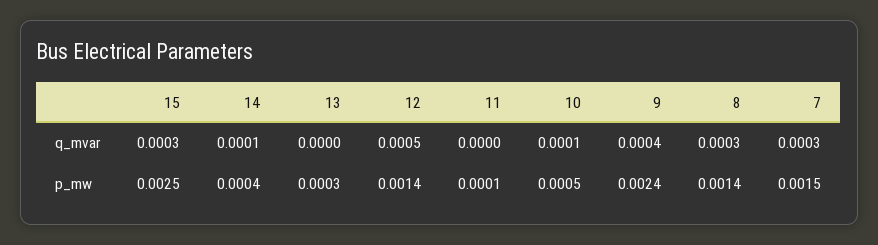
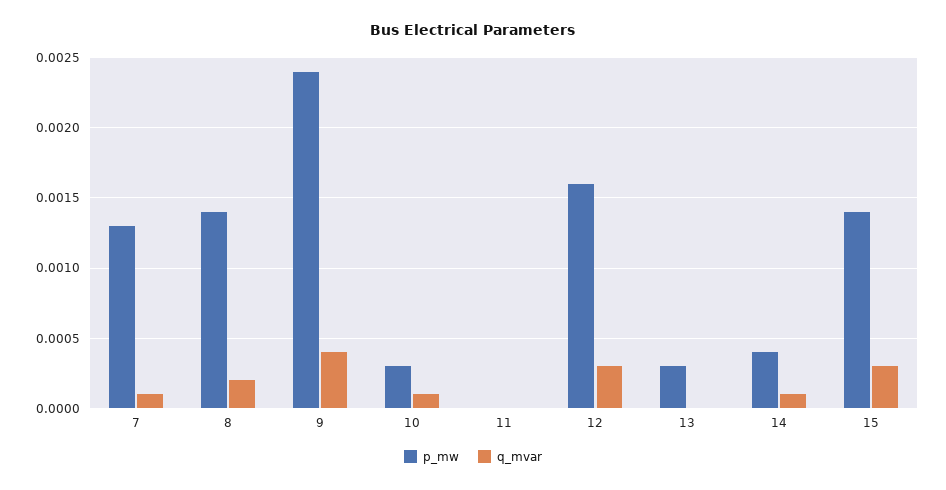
q_mvar, 12: 0.0005 -> 0.0003
q_mvar, 8: 0.0003 -> 0.0002
q_mvar, 7: 0.0003 -> 0.0001
p_mw, 15: 0.0025 -> 0.0014
p_mw, 12: 0.0014 -> 0.0016
p_mw, 11: 0.0001 -> 0
p_mw, 10: 0.0005 -> 0.0003
p_mw, 7: 0.0015 -> 0.0013

